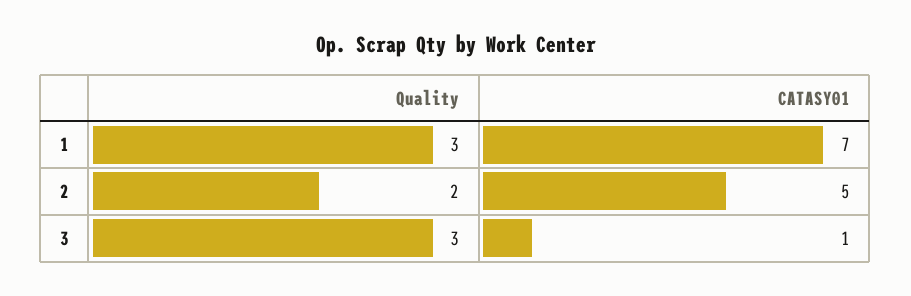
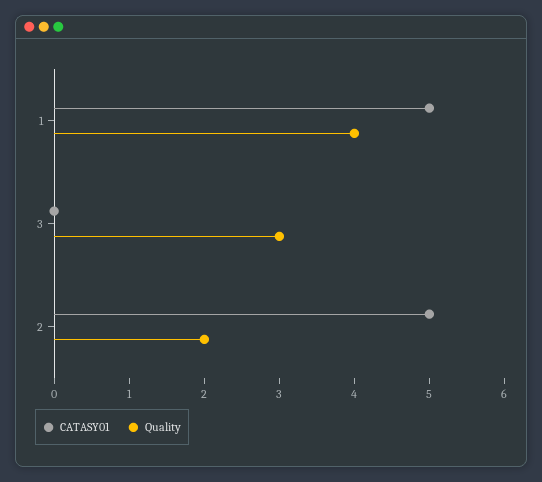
Quality, 1: 3 -> 4
CATASY01, 1: 7 -> 5
CATASY01, 3: 1 -> 0

